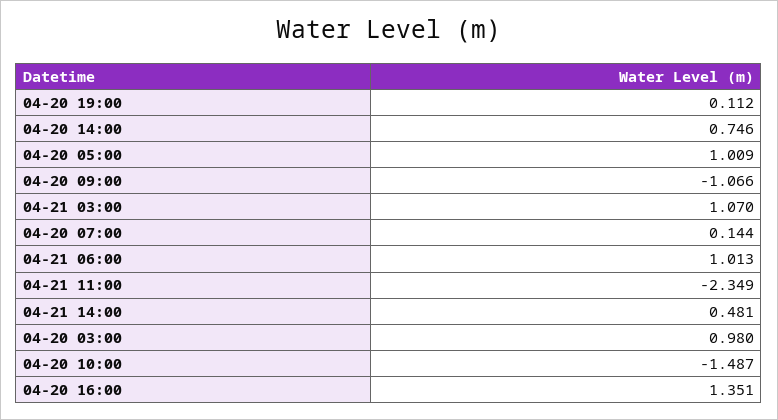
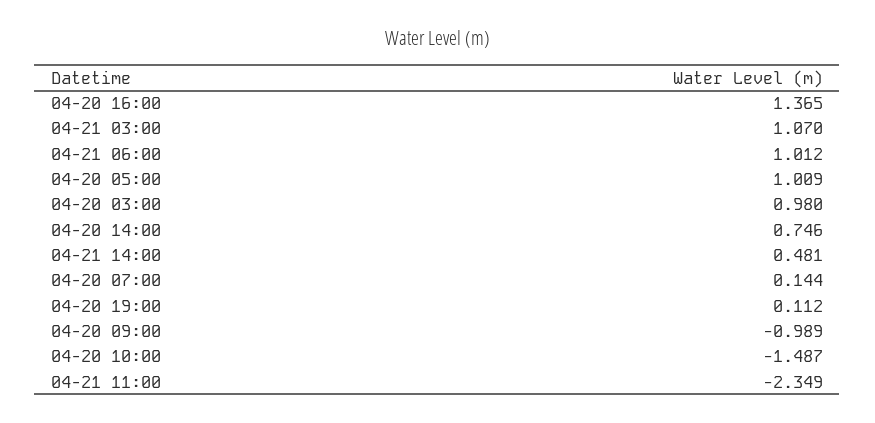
04-20 09:00: -1.066 -> -0.989
04-21 06:00: 1.013 -> 1.012
04-20 16:00: 1.351 -> 1.365

